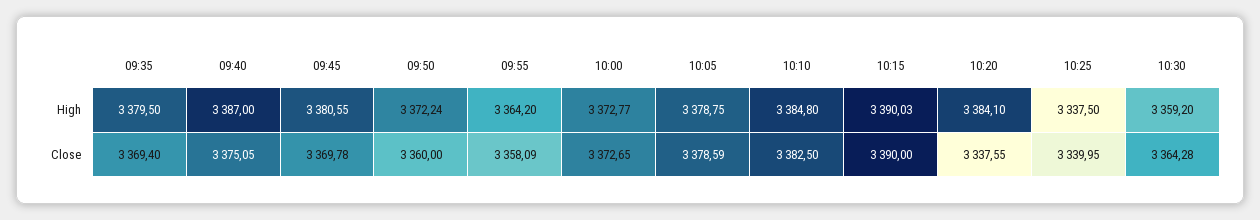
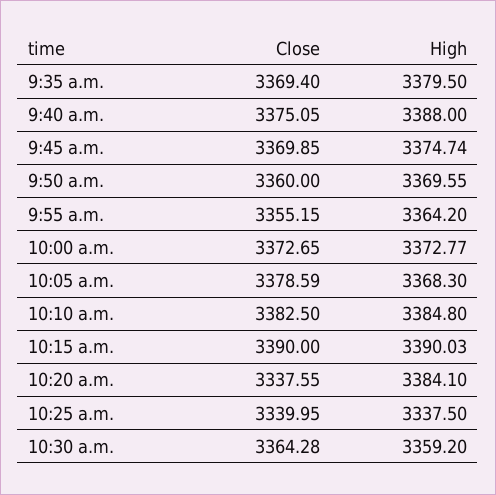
09:40, High: 3387 -> 3388
09:45, High: 3380.55 -> 3374.74
09:50, High: 3372.24 -> 3369.55
10:05, High: 3378.75 -> 3368.3
09:45, Close: 3369.78 -> 3369.85
09:55, Close: 3358.09 -> 3355.15

